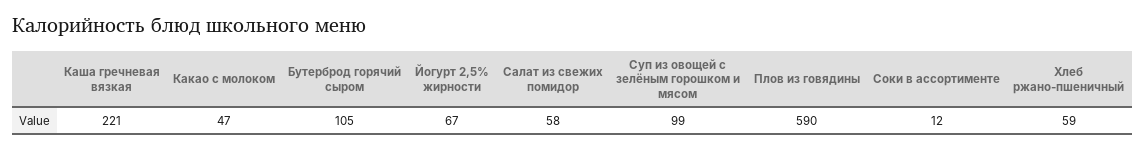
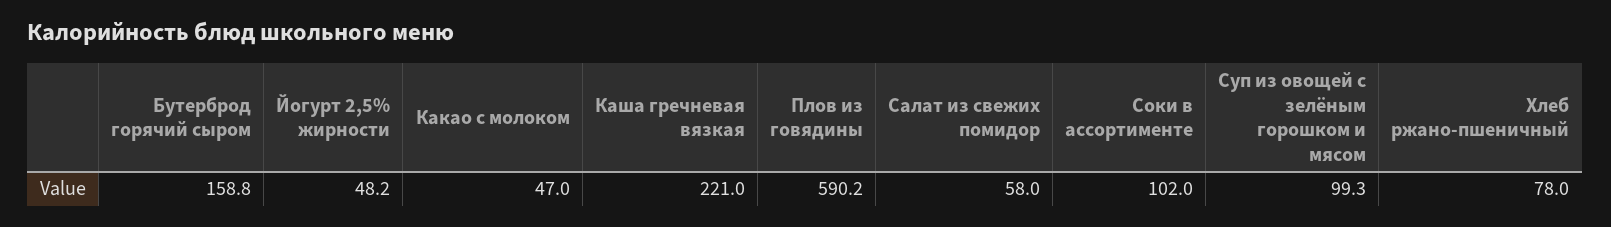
Бутерброд горячий сыром: 105 -> 158.8
Йогурт 2,5% жирности: 67 -> 48.2
Соки в ассортименте: 12 -> 102
Хлеб ржано-пшеничный: 59 -> 78

